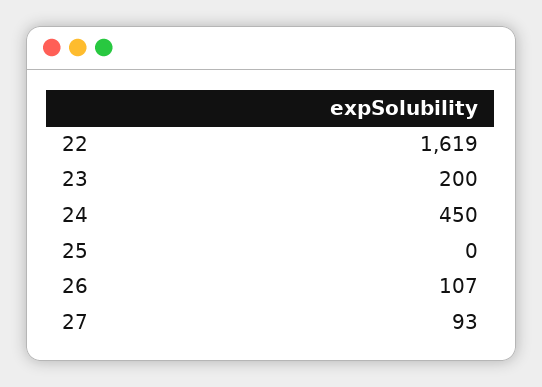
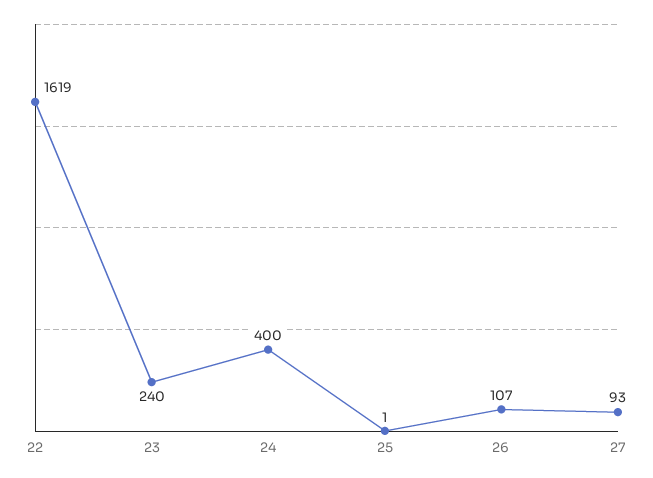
23: 200 -> 240
24: 450 -> 400
25: 0 -> 1

